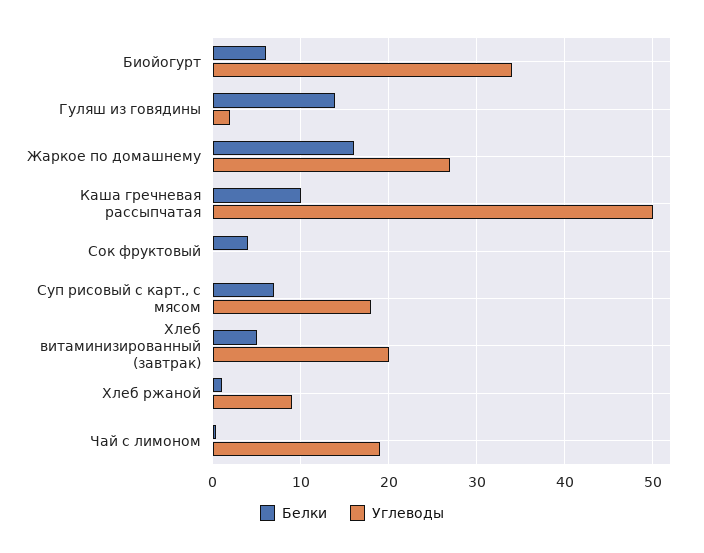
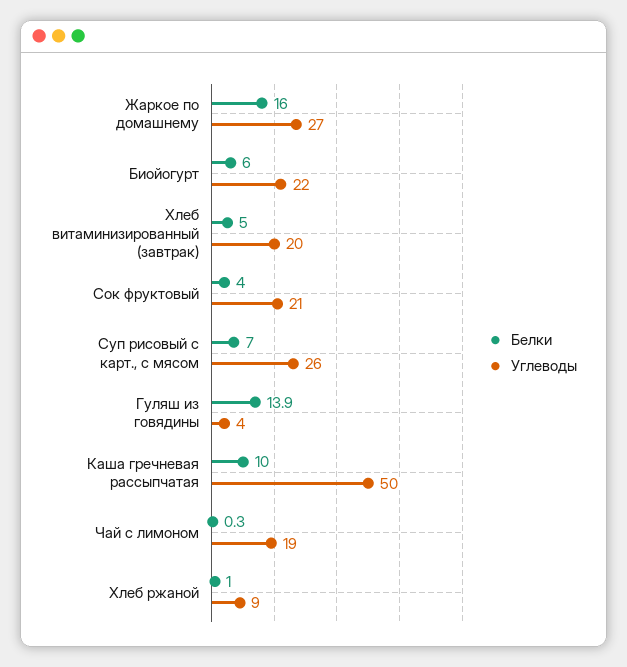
Углеводы, Биойогурт: 34 -> 22
Углеводы, Гуляш из говядины: 2 -> 4
Углеводы, Сок фруктовый: 0 -> 21
Углеводы, Суп рисовый с карт., с мясом: 18 -> 26

